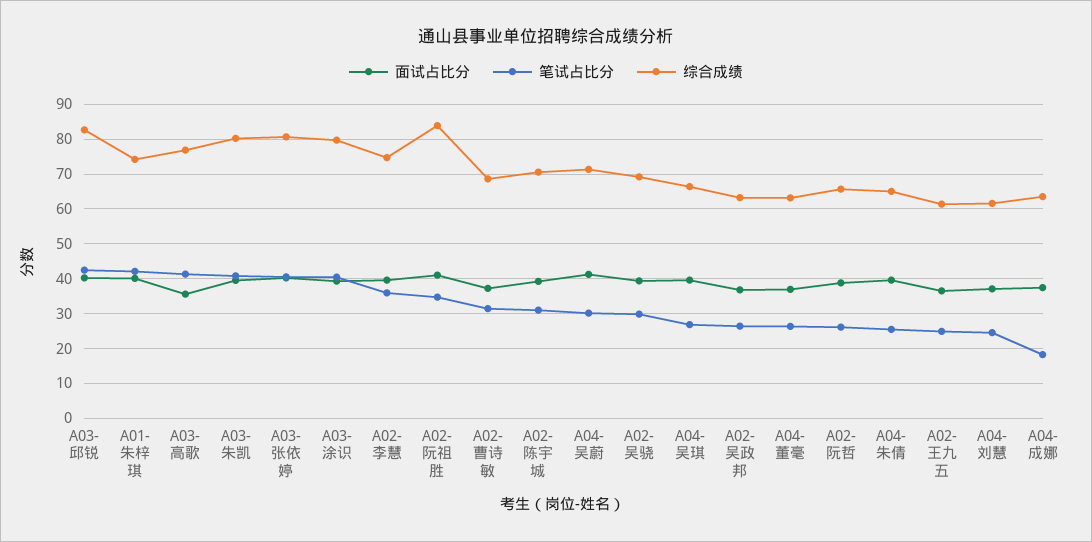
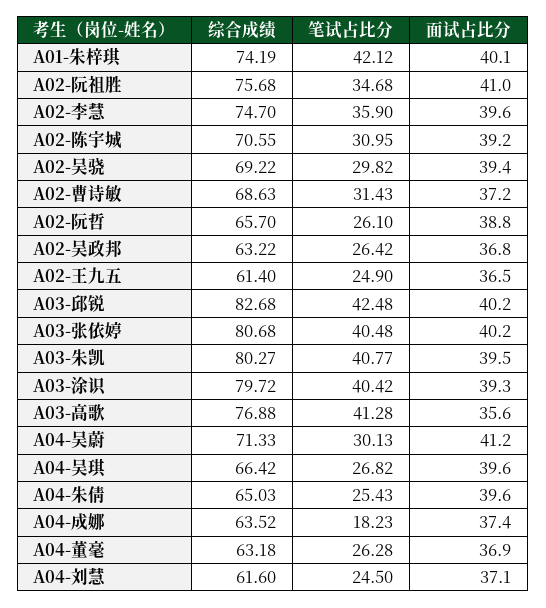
综合成绩, A02-阮祖胜: 84 -> 75.68

